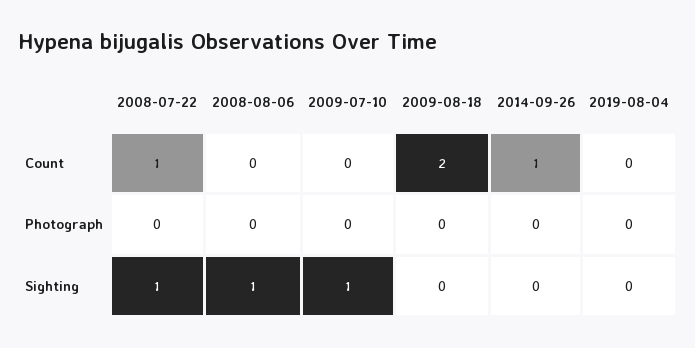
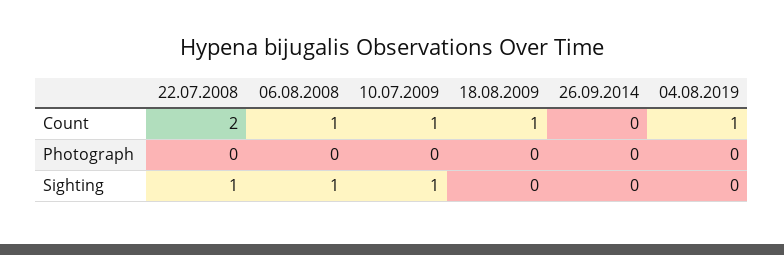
2008-07-22, Count: 1 -> 2
2008-08-06, Count: 0 -> 1
2009-07-10, Count: 0 -> 1
2009-08-18, Count: 2 -> 1
2014-09-26, Count: 1 -> 0
2019-08-04, Count: 0 -> 1

